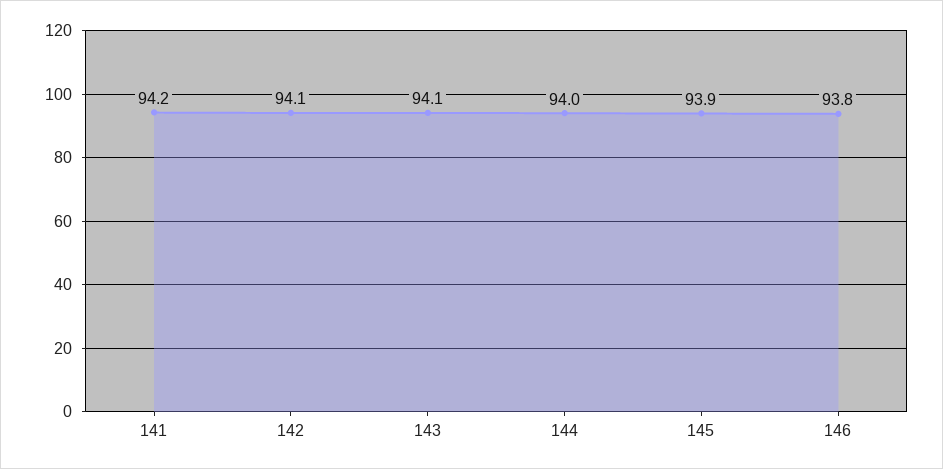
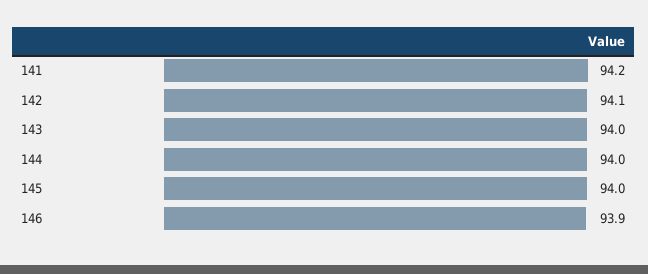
143: 94.1 -> 94
145: 93.9 -> 94
146: 93.8 -> 93.9

